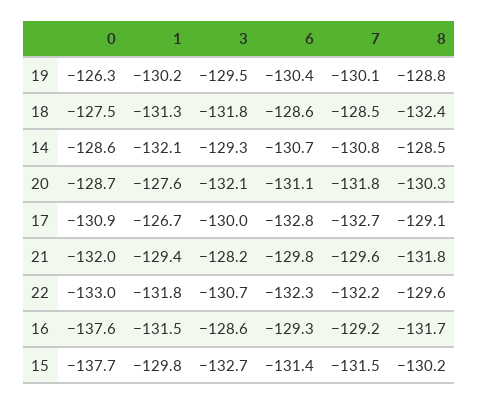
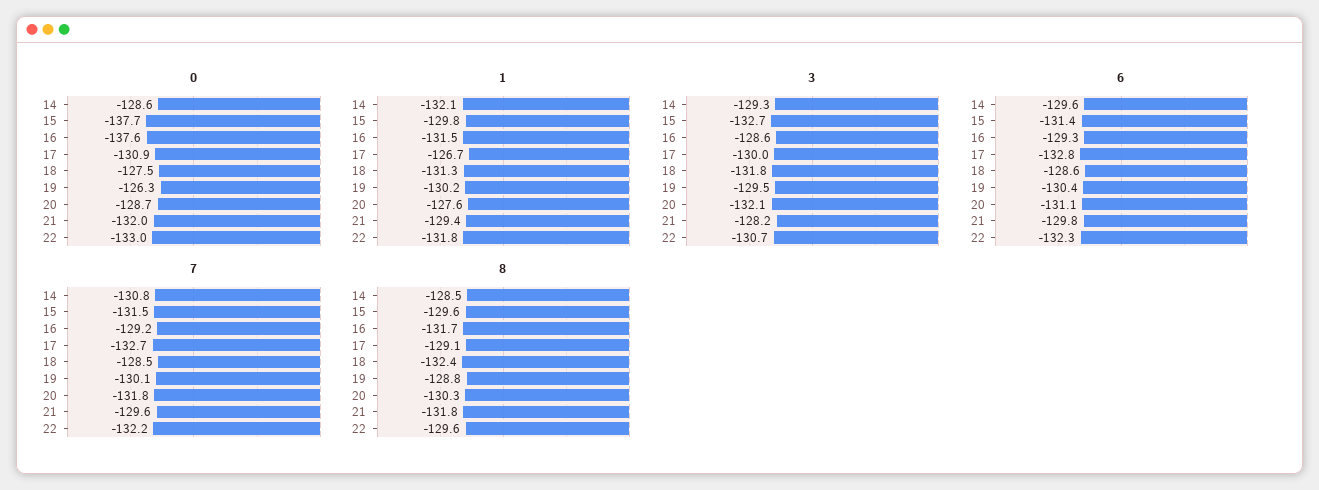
6, 14: -130.7 -> -129.6
8, 15: -130.2 -> -129.6

